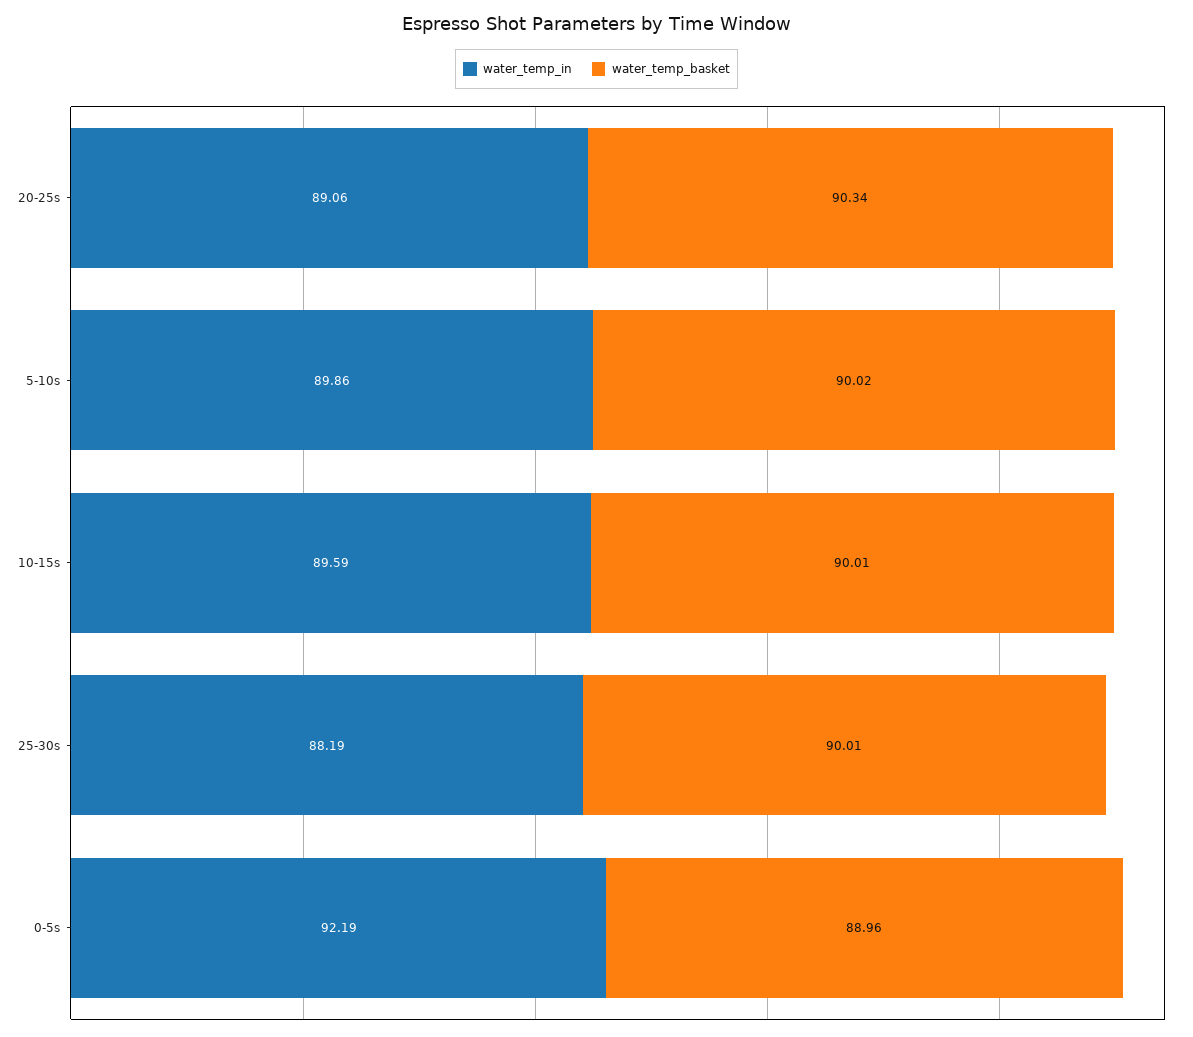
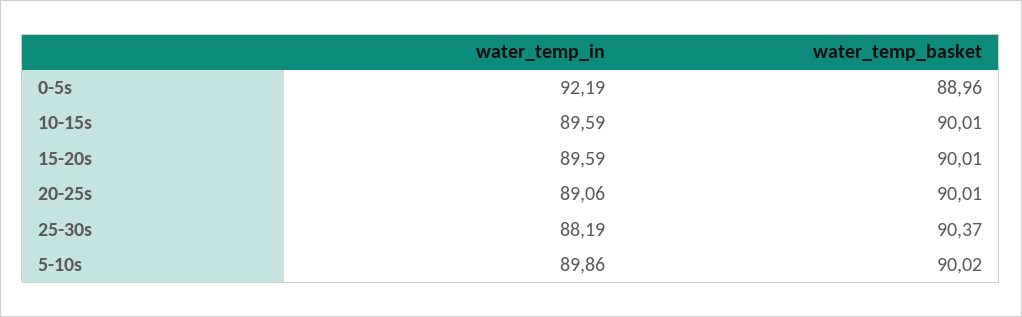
water_temp_basket, 20-25s: 90.34 -> 90.01
water_temp_basket, 25-30s: 90.01 -> 90.37
water_temp_in, 15-20s: none -> 89.59
water_temp_basket, 15-20s: none -> 90.01

